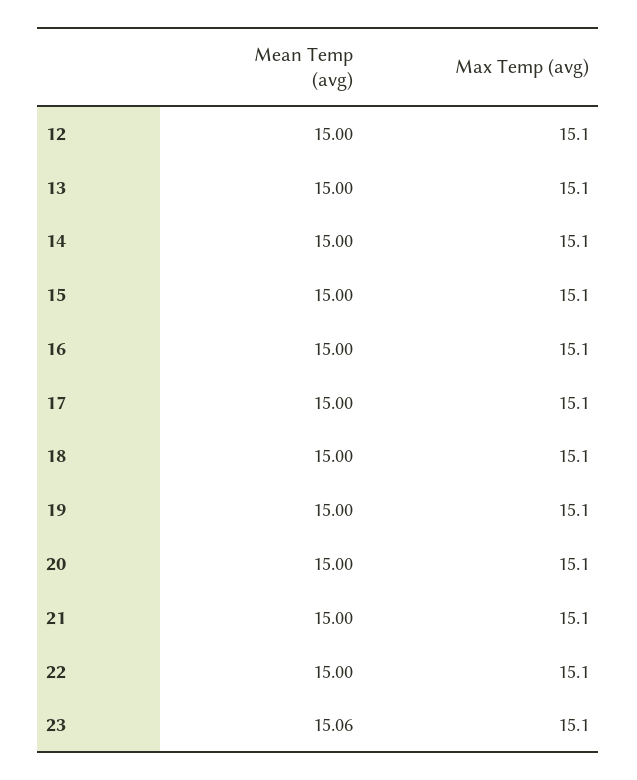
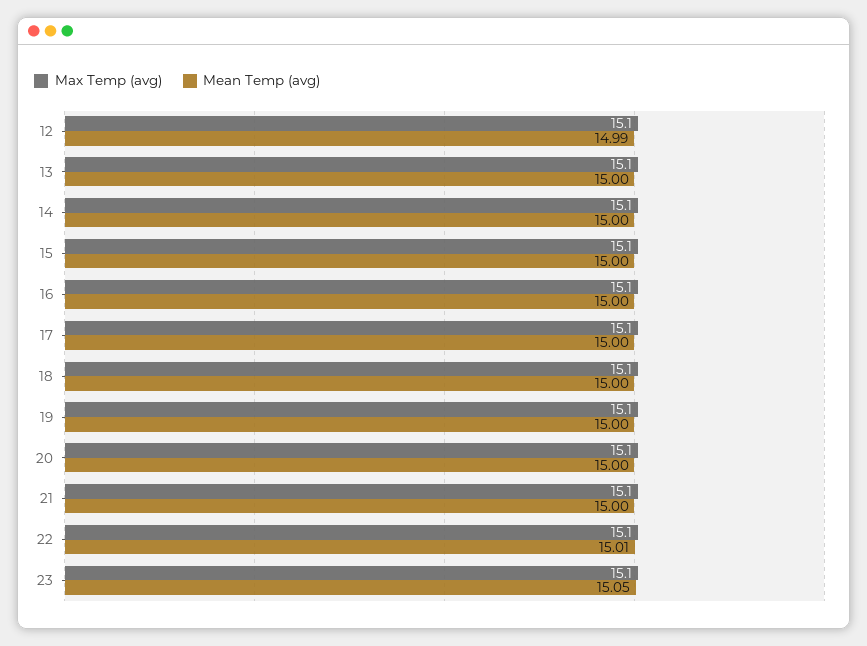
Mean Temp (avg), 12: 15 -> 14.99
Mean Temp (avg), 22: 15 -> 15.01
Mean Temp (avg), 23: 15.06 -> 15.05

